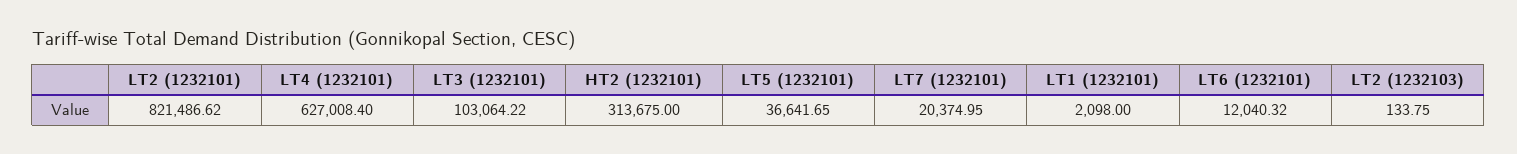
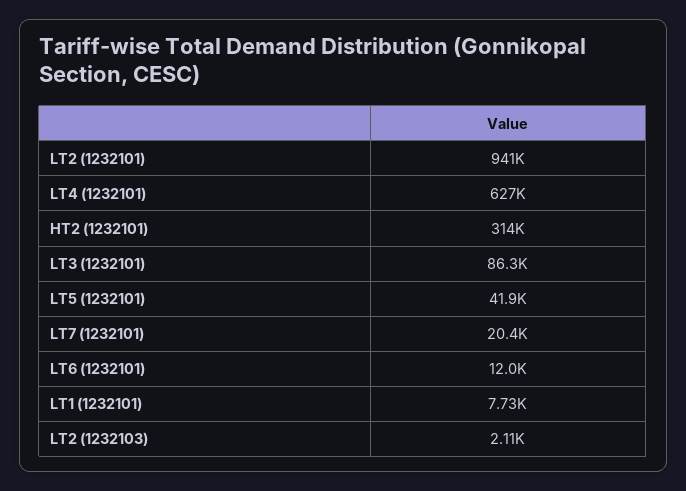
LT2 (1232101): 821486.62 -> 941000
LT3 (1232101): 103064.22 -> 86300
LT5 (1232101): 36641.65 -> 41900
LT1 (1232101): 2098 -> 7730
LT2 (1232103): 133.75 -> 2110

